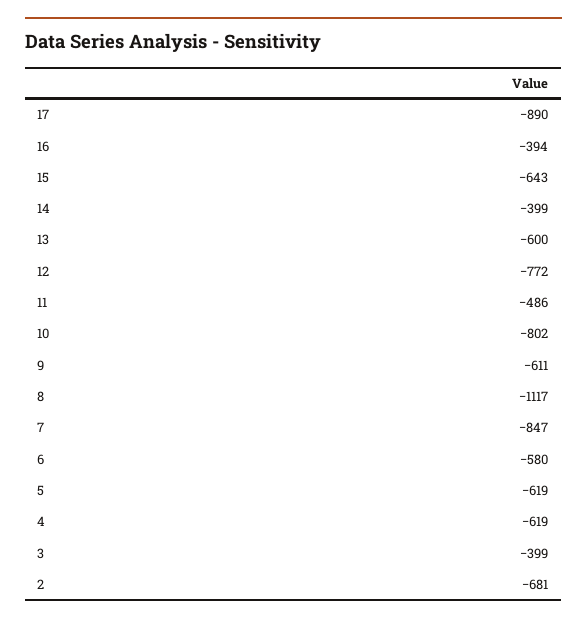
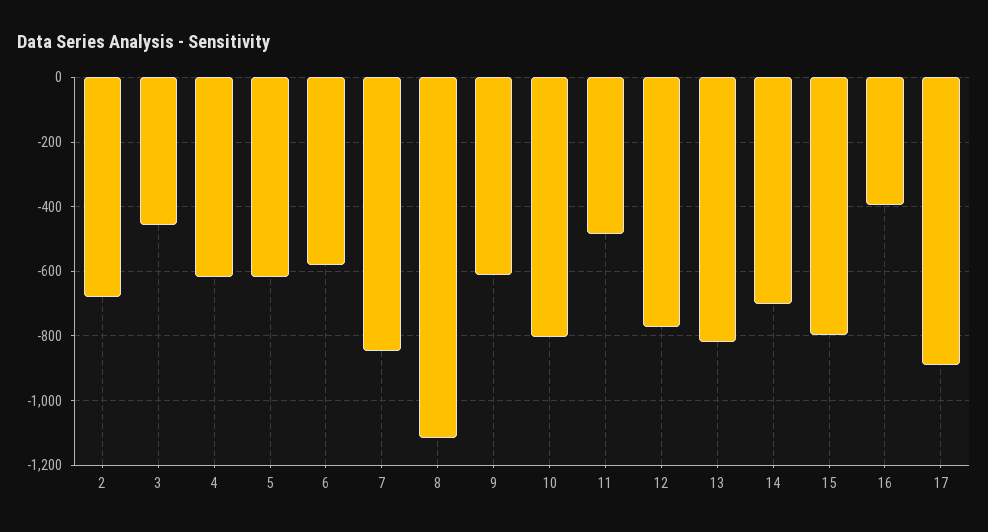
15: -643 -> -800
14: -399 -> -700
13: -600 -> -820
3: -399 -> -460

